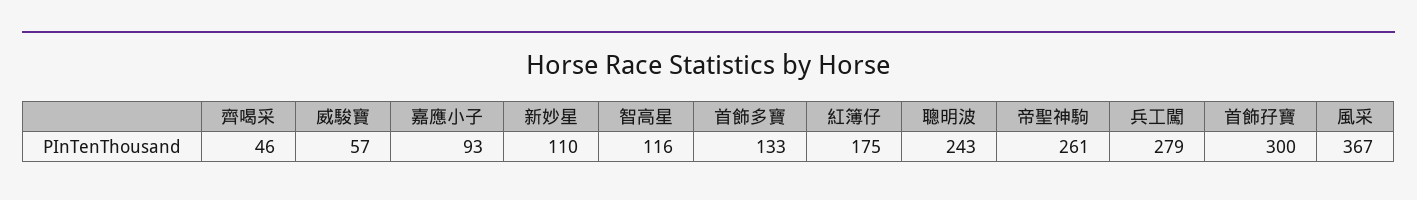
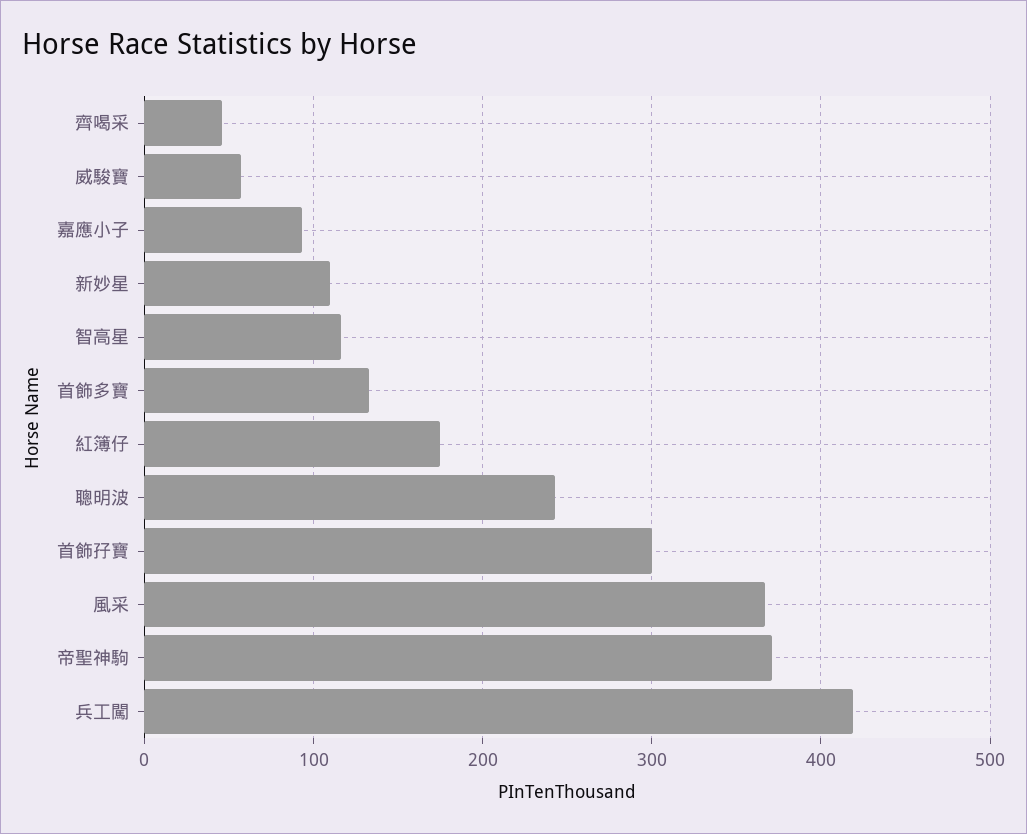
帝聖神駒: 261 -> 370
兵工闖: 279 -> 420

